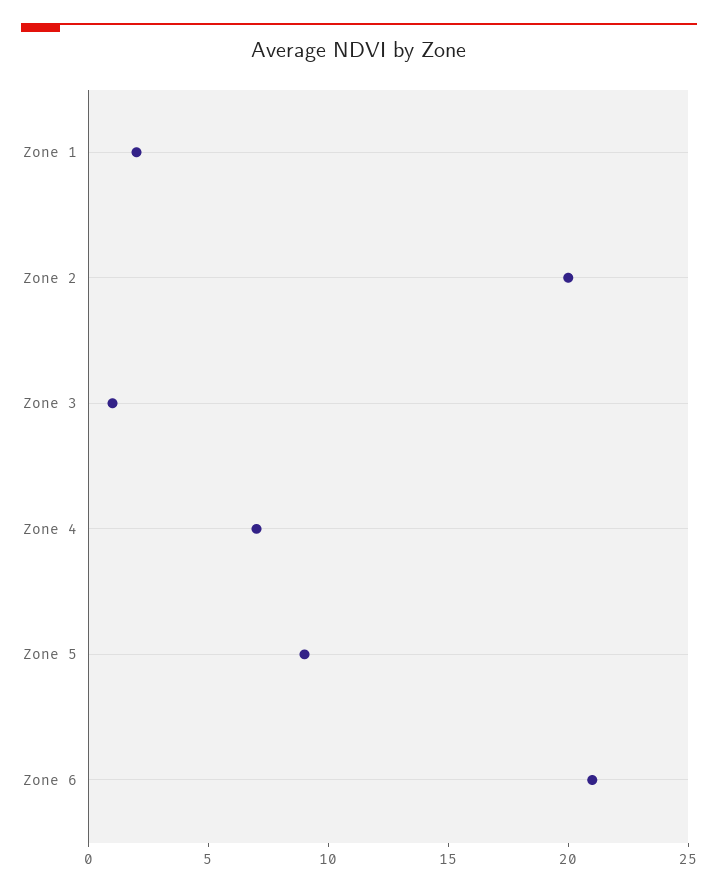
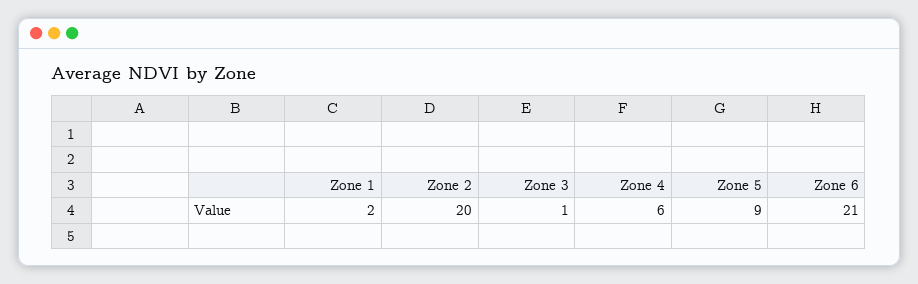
Zone 4: 7 -> 6

